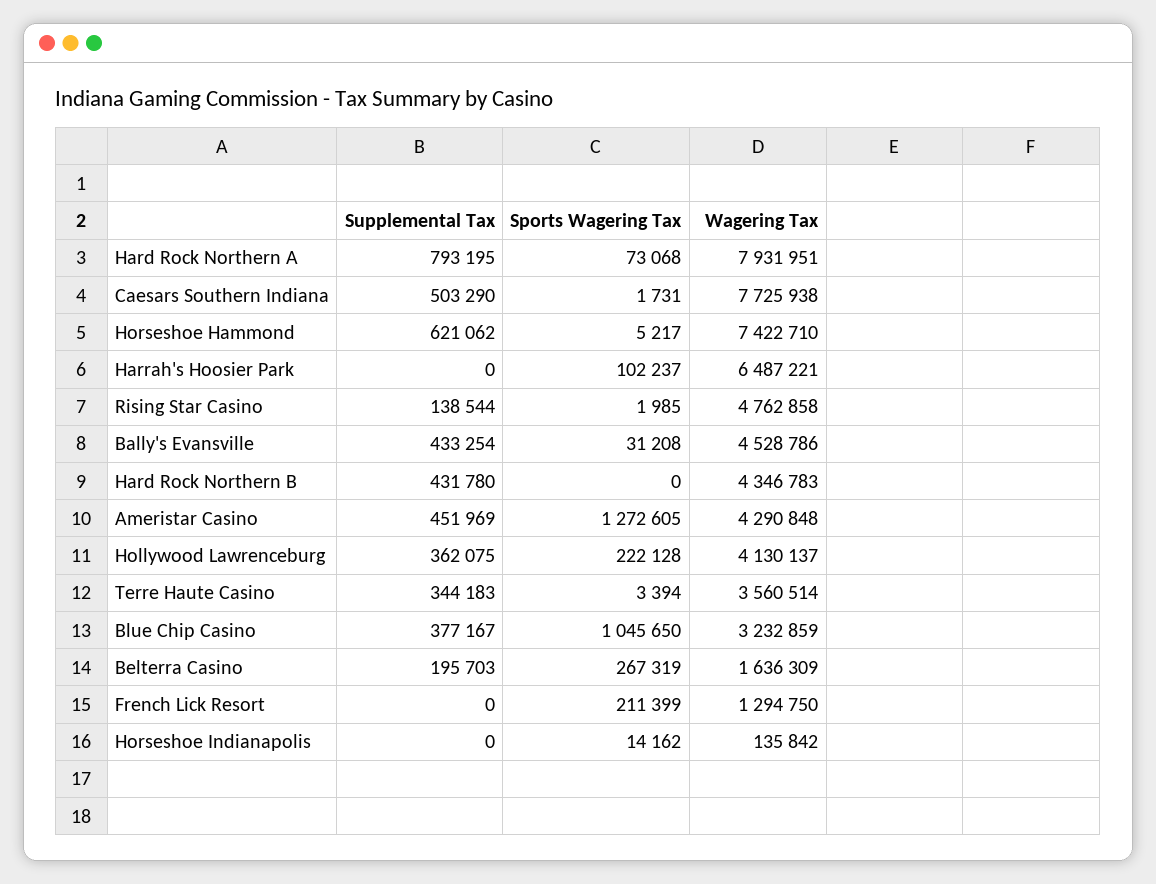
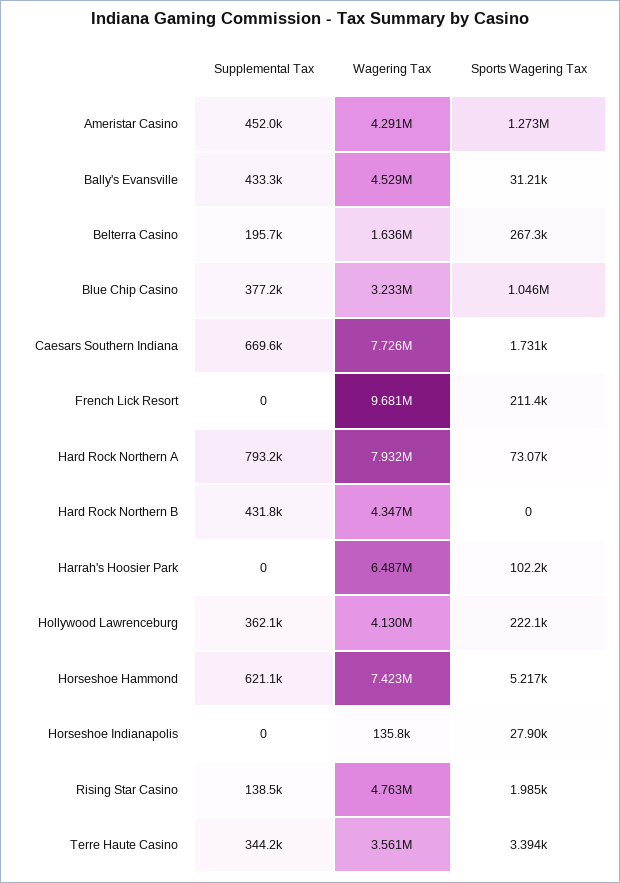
Supplemental Tax, Caesars Southern Indiana: 503290 -> 669600
Wagering Tax, French Lick Resort: 1294750 -> 9681000
Sports Wagering Tax, Horseshoe Indianapolis: 14162 -> 27900

